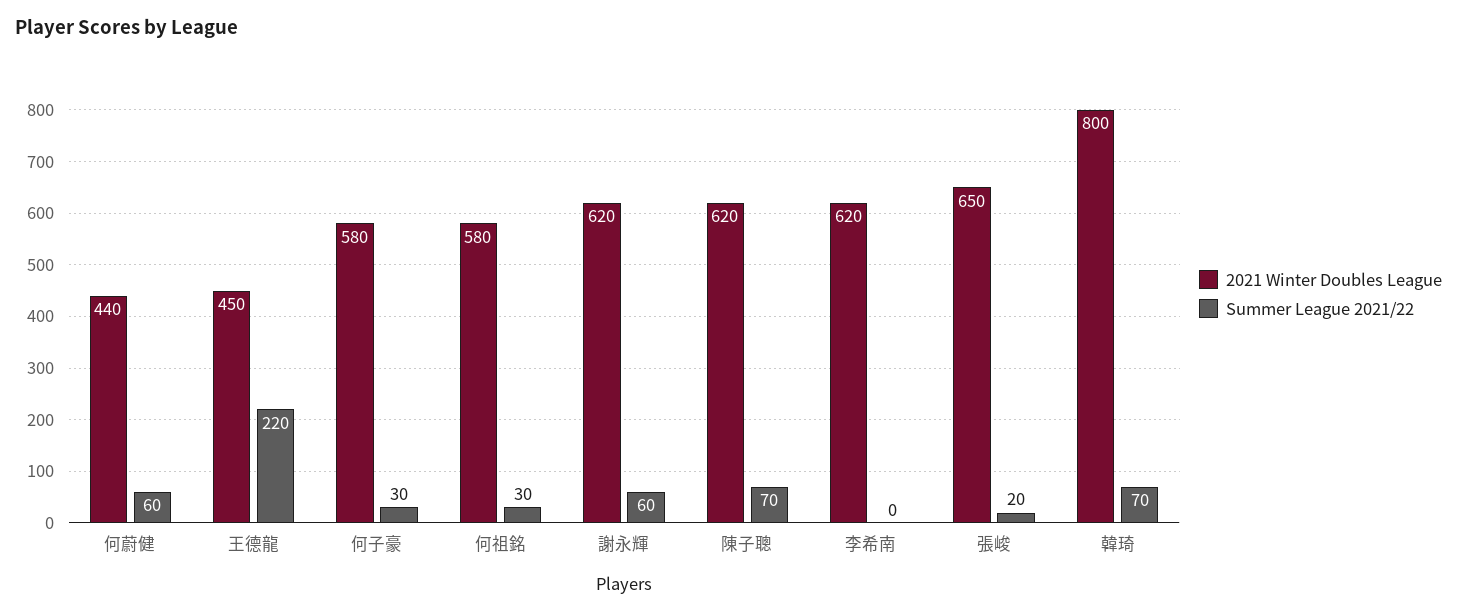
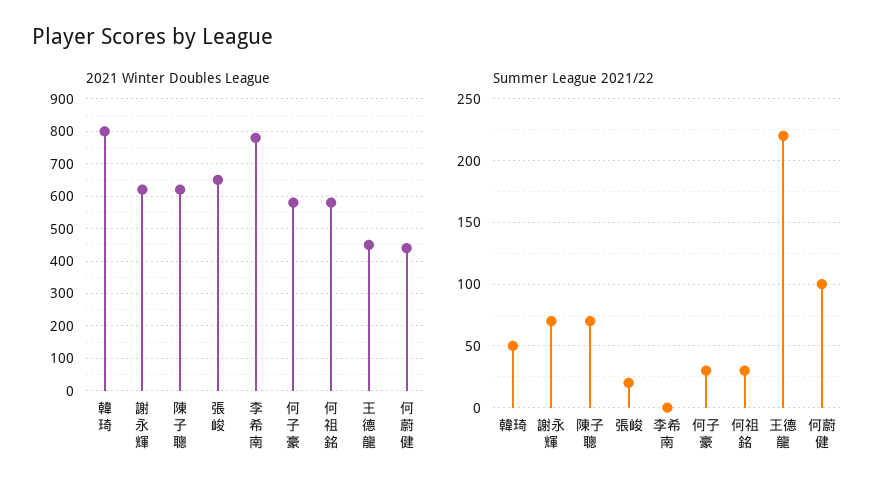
Summer League 2021/22, 何蔚健: 60 -> 100
Summer League 2021/22, 謝永輝: 60 -> 70
2021 Winter Doubles League, 李希南: 620 -> 780
Summer League 2021/22, 韓琦: 70 -> 50

